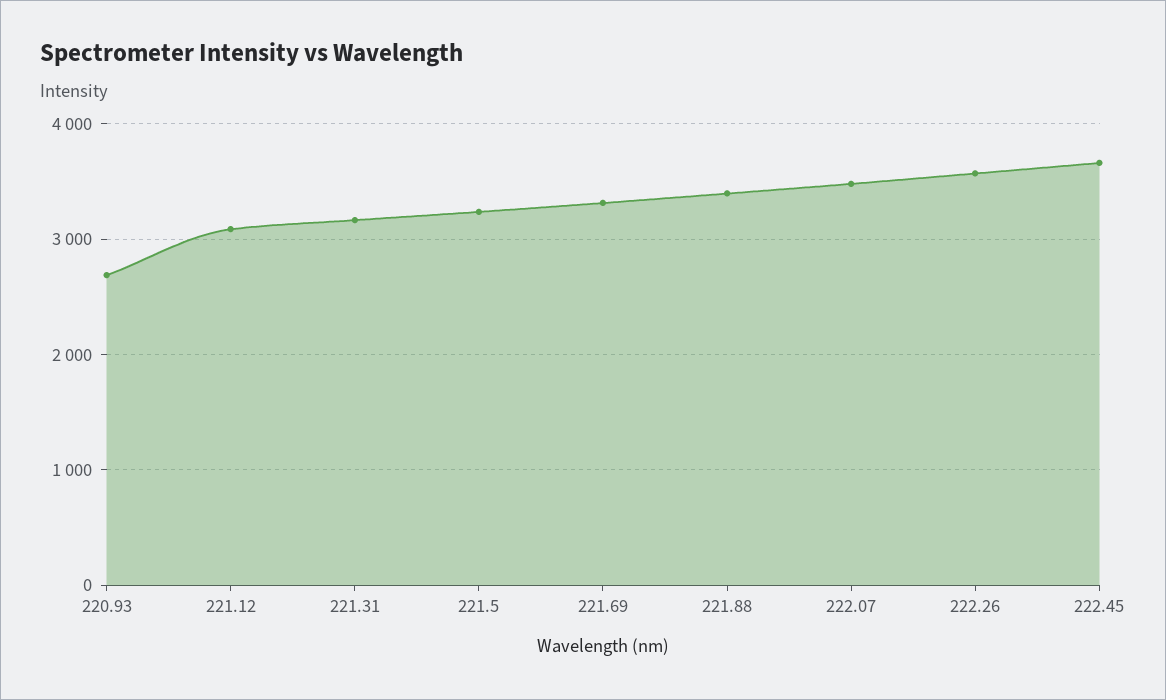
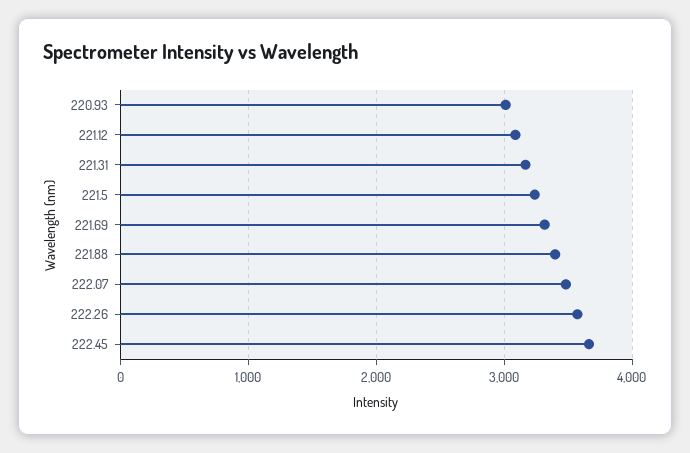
220.93: 2700 -> 3000

